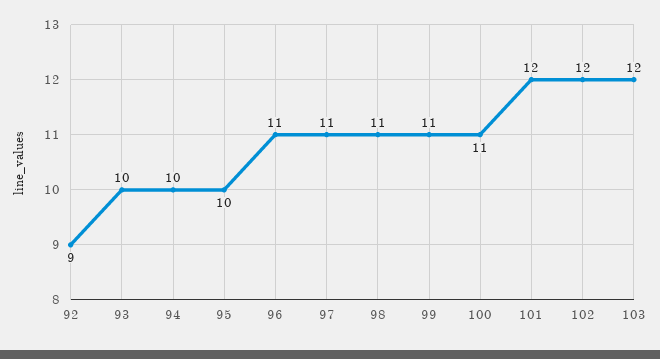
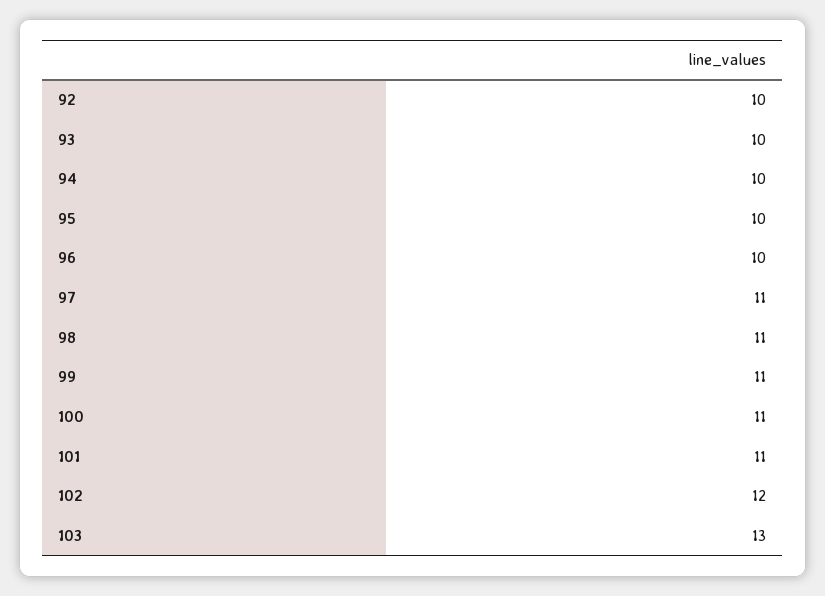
92: 9 -> 10
96: 11 -> 10
101: 12 -> 11
103: 12 -> 13

